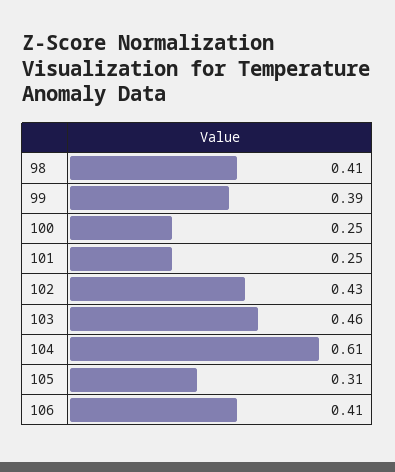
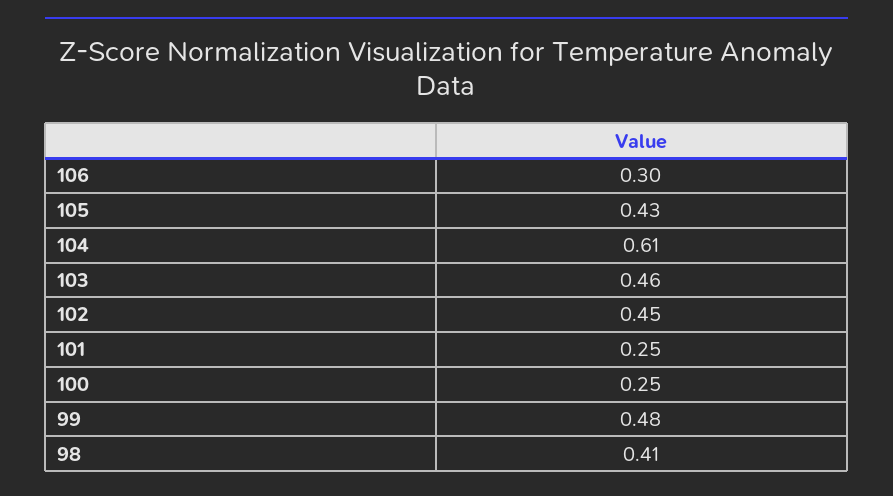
99: 0.39 -> 0.48
102: 0.43 -> 0.45
105: 0.31 -> 0.43
106: 0.41 -> 0.3

